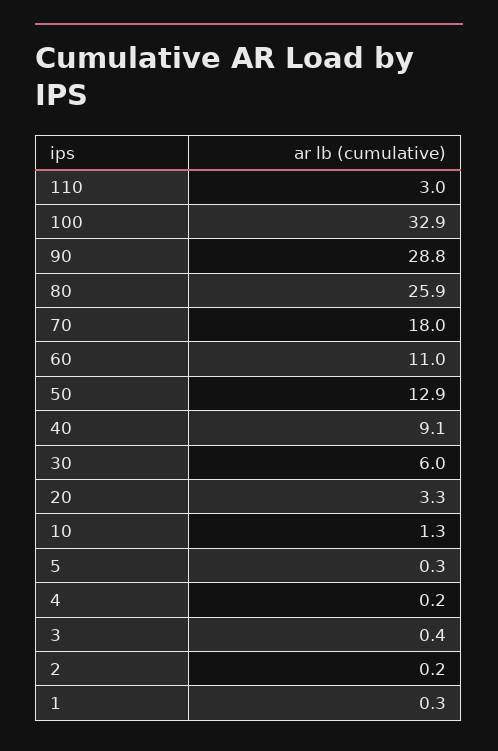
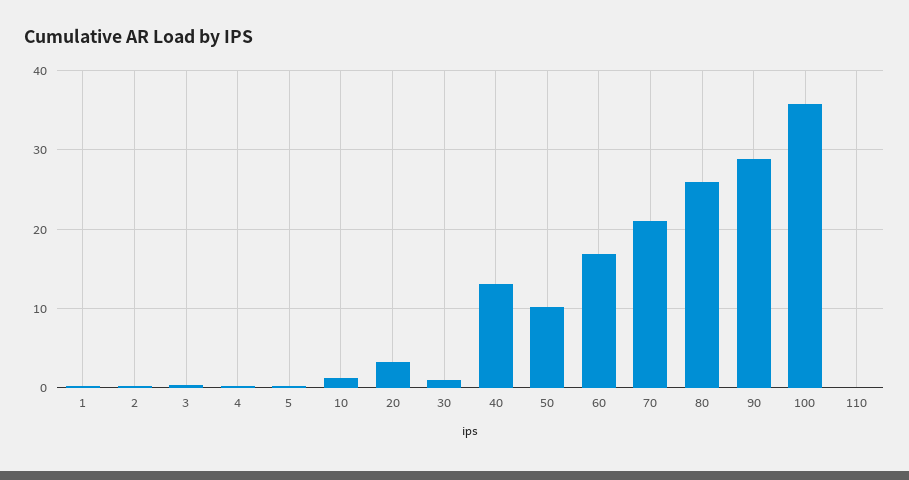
110: 3 -> 0
100: 32.9 -> 36
70: 18 -> 21
60: 11 -> 17
50: 12.9 -> 10
40: 9.1 -> 13
30: 6 -> 1

